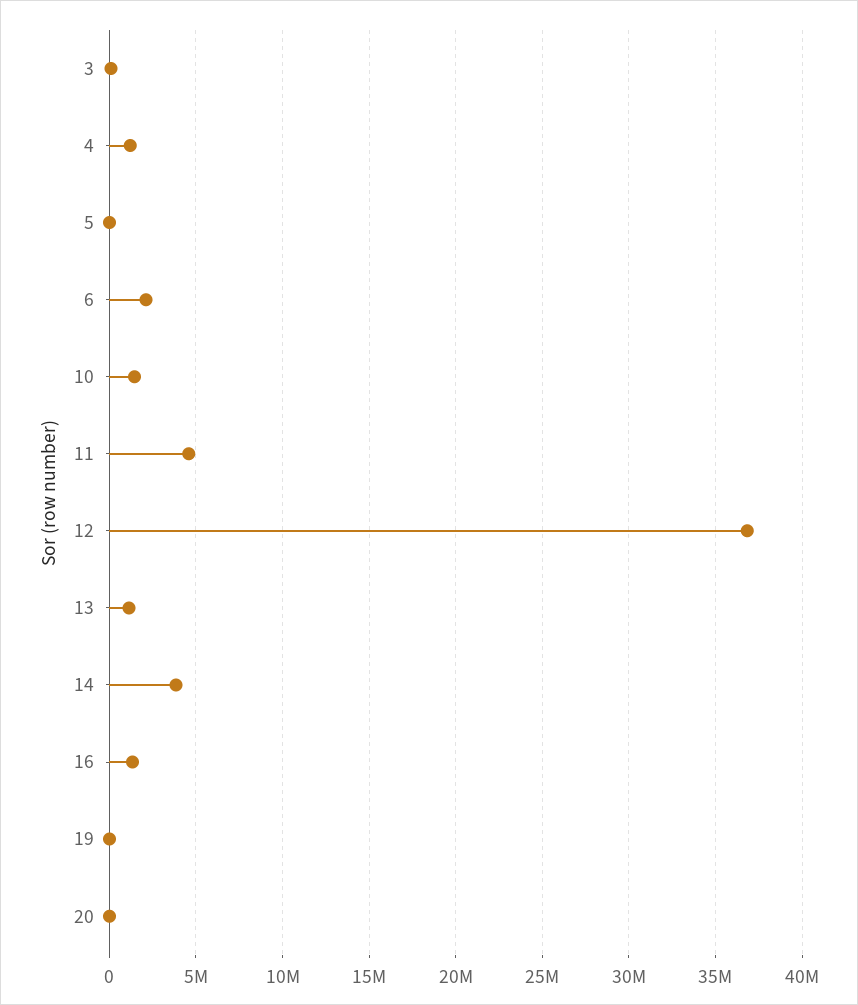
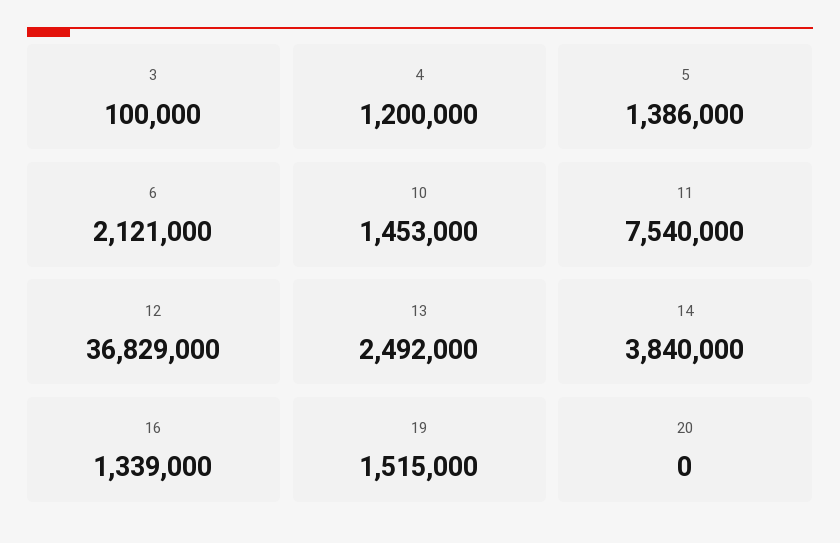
5: 0 -> 1386000
11: 4500000 -> 7540000
13: 1000000 -> 2492000
19: 0 -> 1515000

